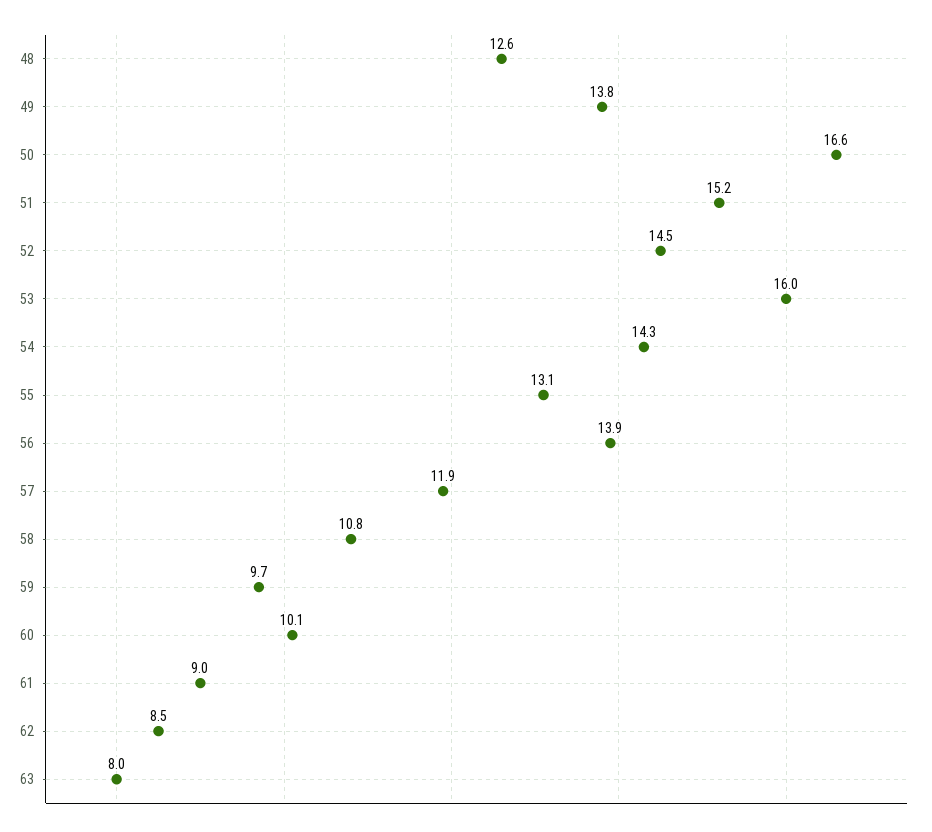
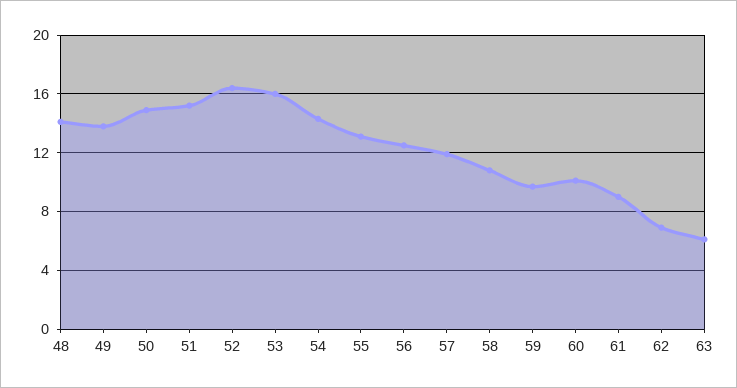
48: 12.6 -> 14
50: 16.6 -> 15
52: 14.5 -> 16.5
56: 13.9 -> 12.5
62: 8.5 -> 7
63: 8 -> 6

